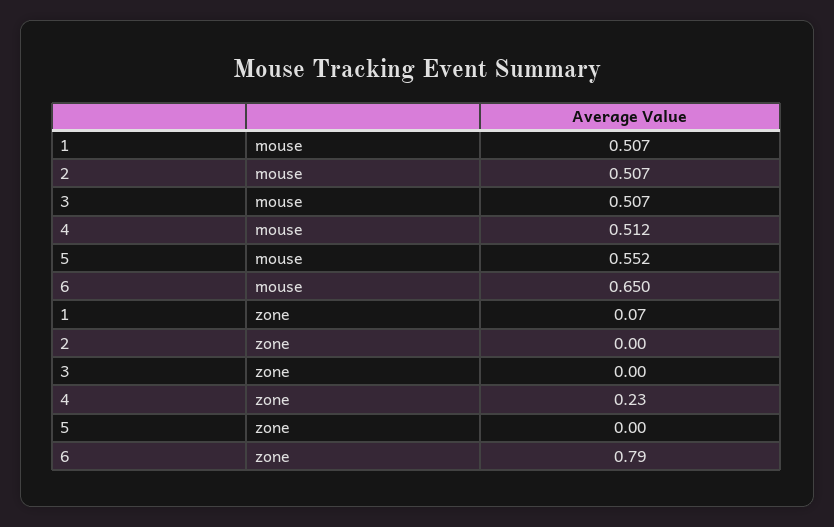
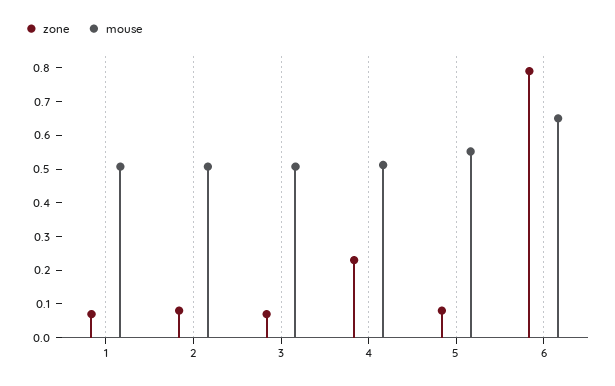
zone, 2: 0 -> 0.075
zone, 3: 0 -> 0.075
zone, 5: 0 -> 0.075

